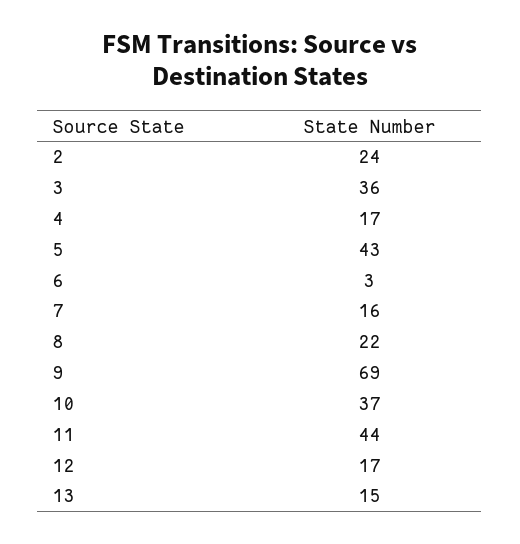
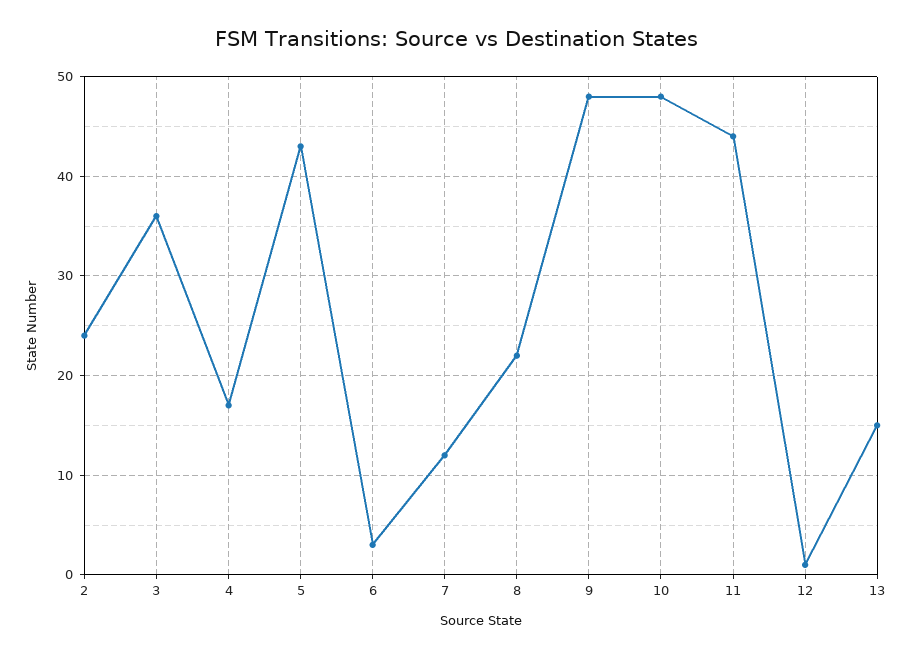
7: 16 -> 12
9: 69 -> 48
10: 37 -> 48
12: 17 -> 1

